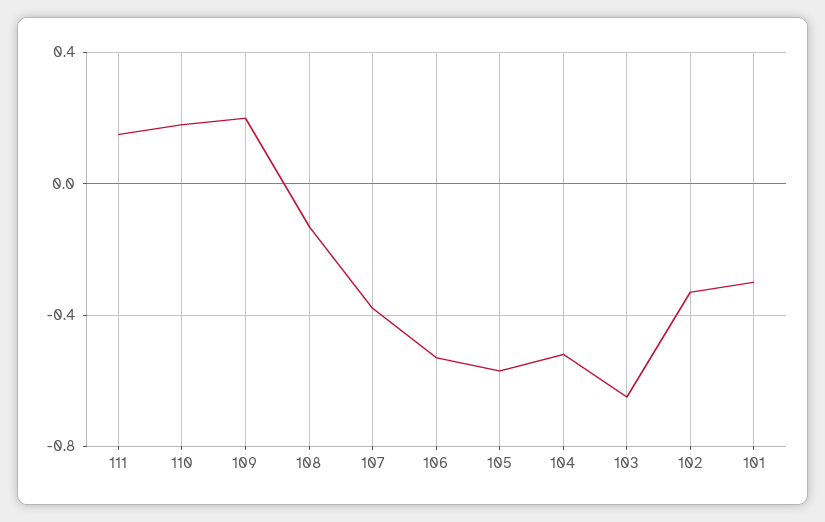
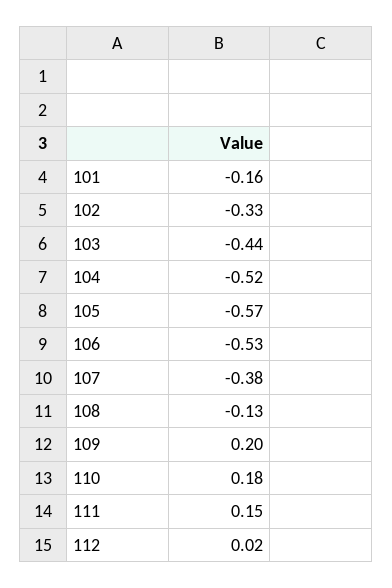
103: -0.65 -> -0.44
101: -0.3 -> -0.16
112: none -> 0.02

